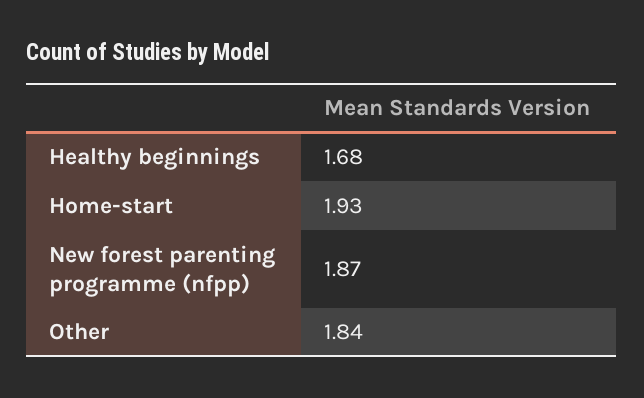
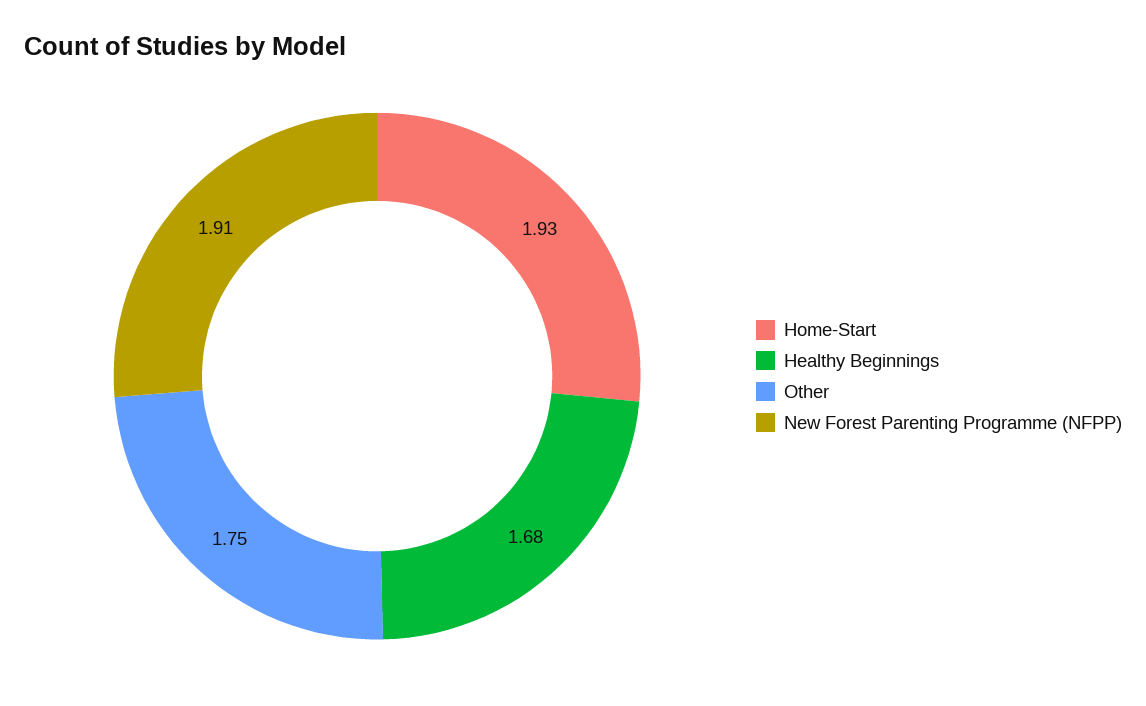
New forest parenting programme (nfpp): 1.87 -> 1.91
Other: 1.84 -> 1.75

